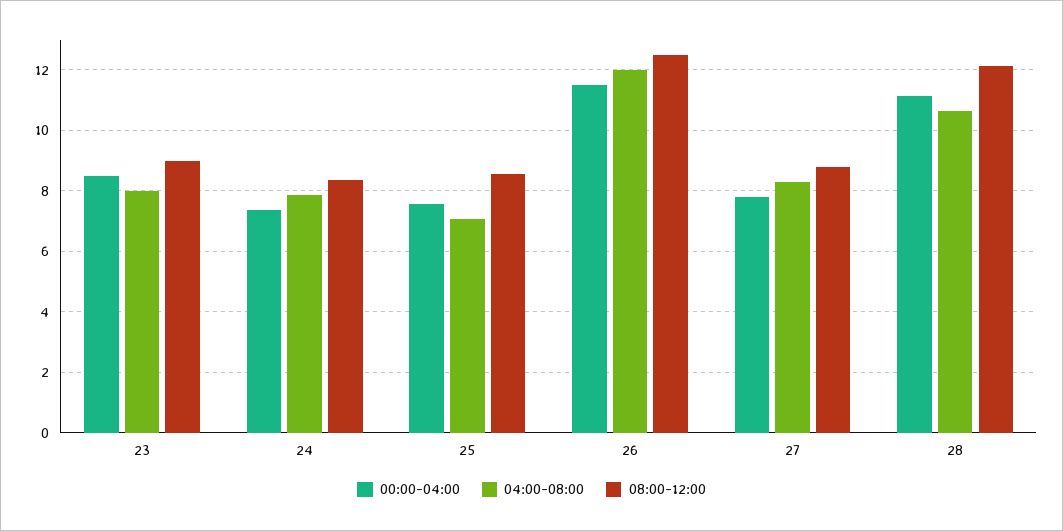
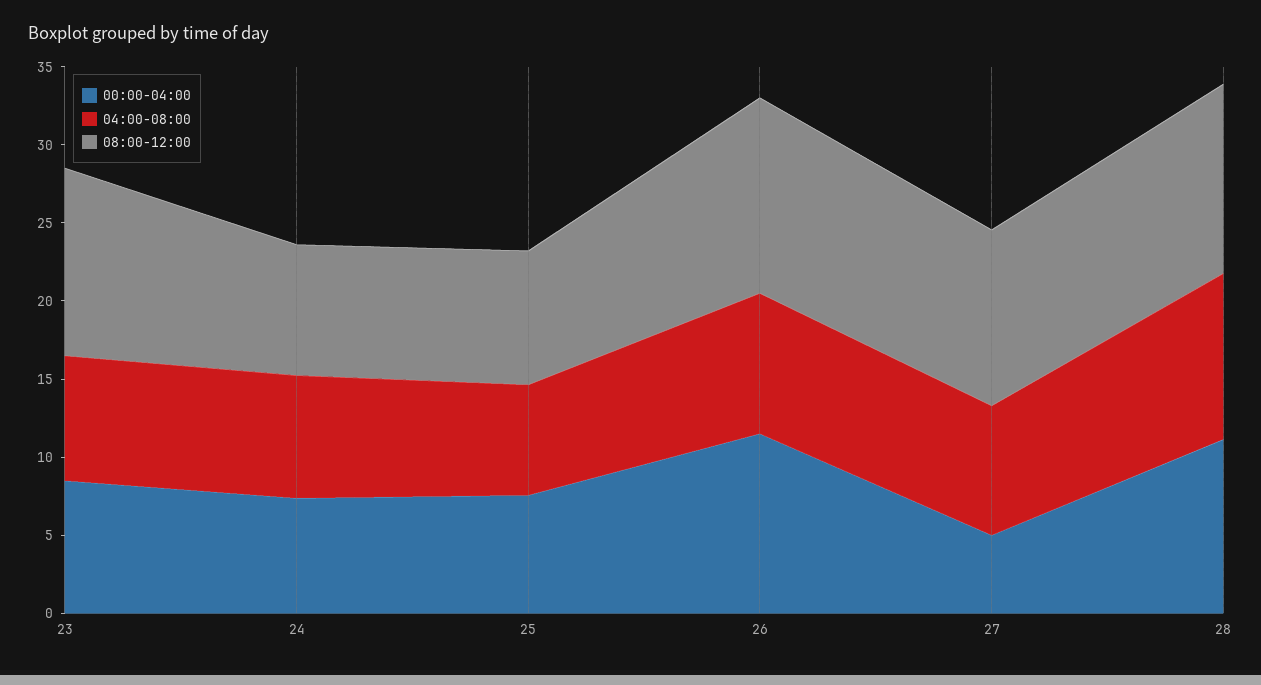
08:00-12:00, 23: 9 -> 12
04:00-08:00, 26: 12 -> 9
00:00-04:00, 27: 7.8 -> 5
08:00-12:00, 27: 8.8 -> 11

